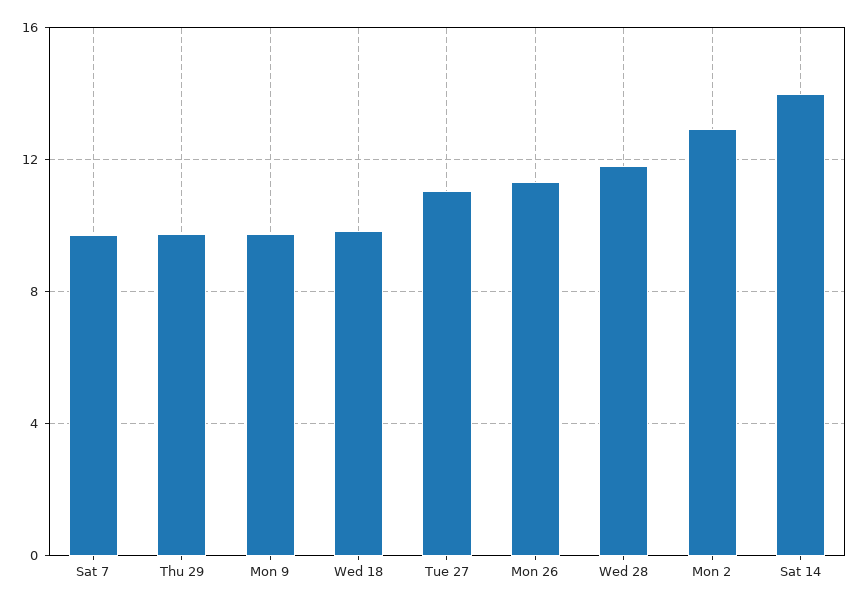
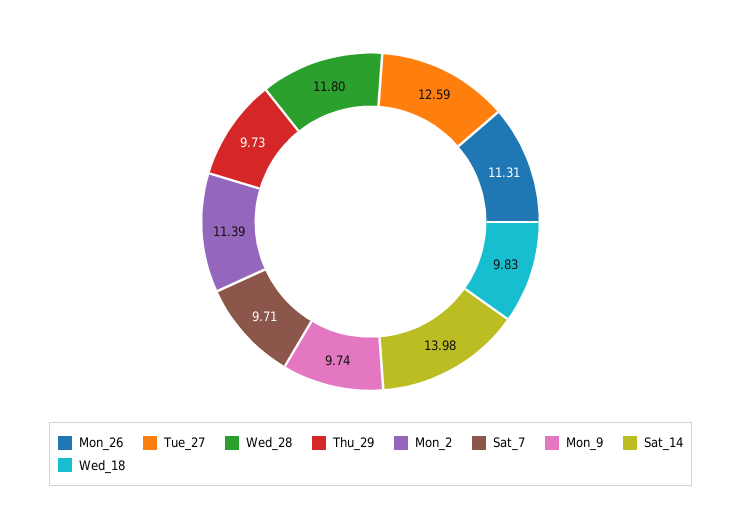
Tue 27: 11 -> 12.59
Mon 2: 13 -> 11.39

